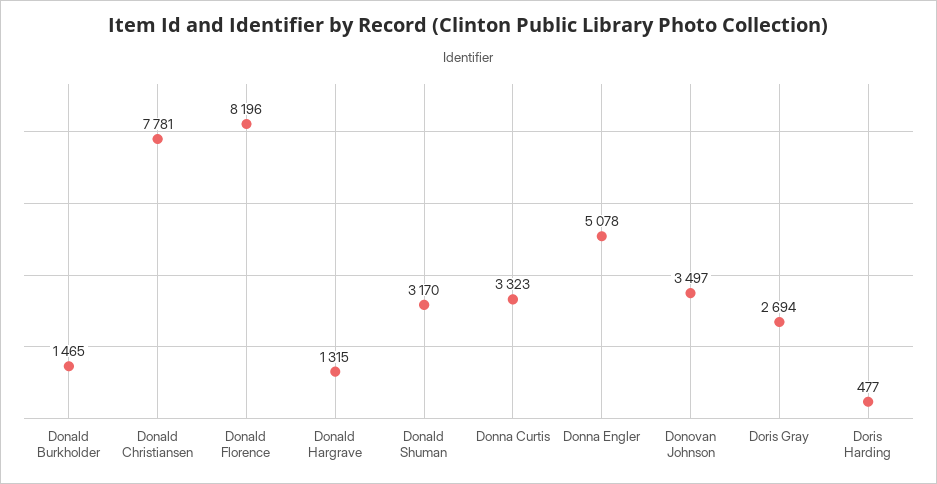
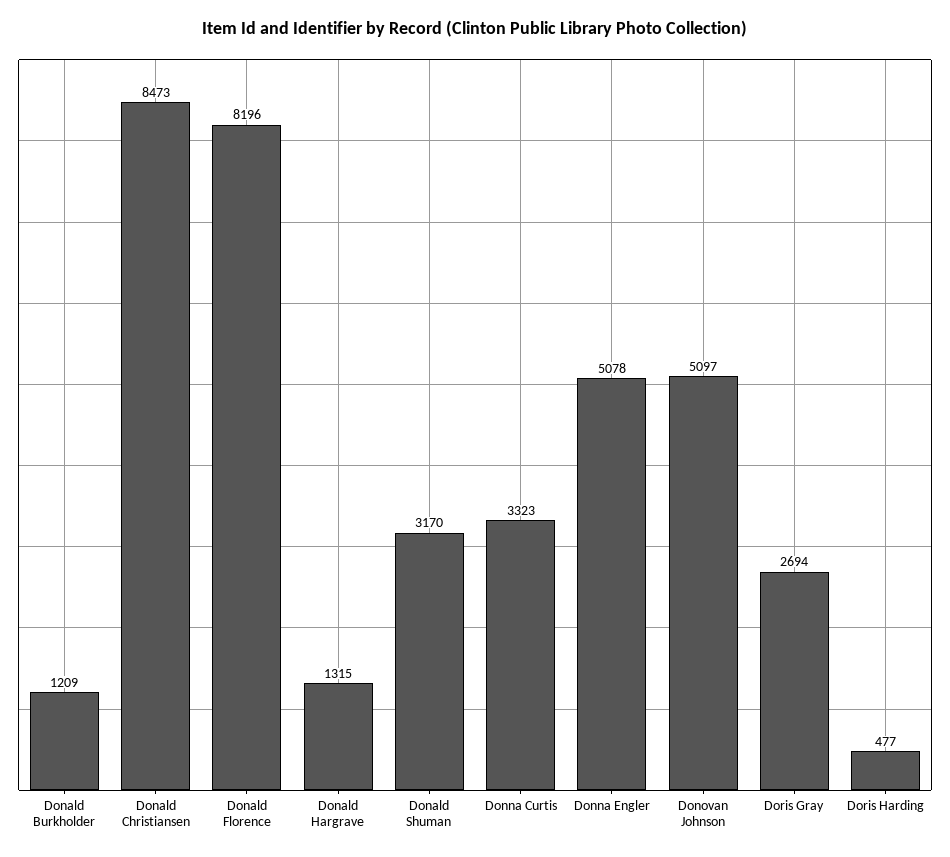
Donald Burkholder: 1465 -> 1209
Donald Christiansen: 7781 -> 8473
Donovan Johnson: 3497 -> 5097

